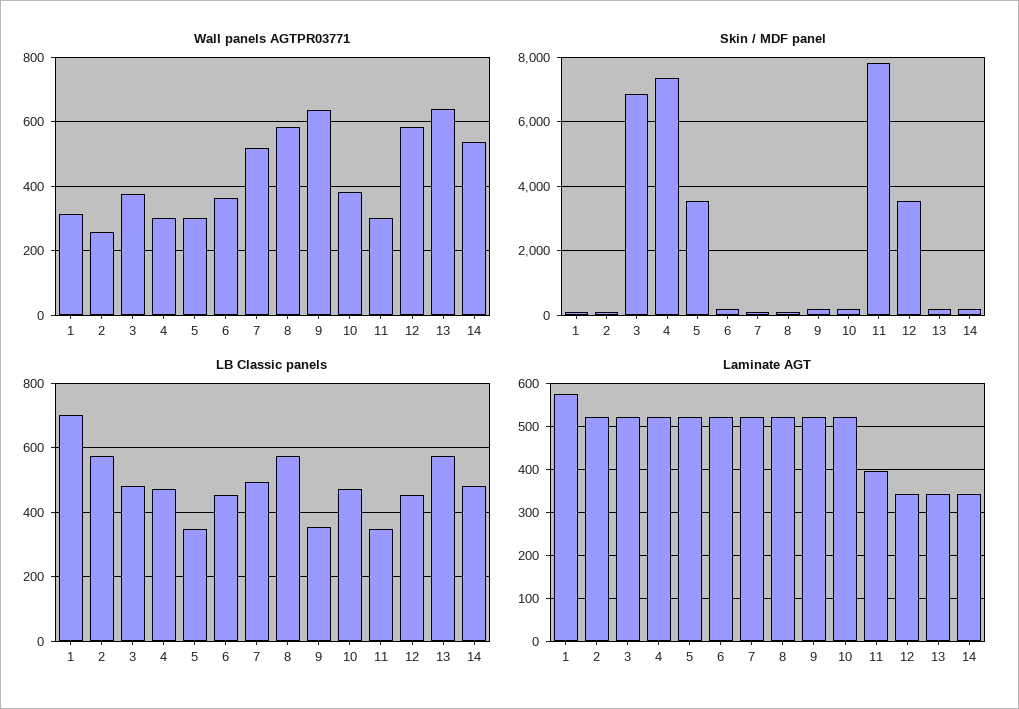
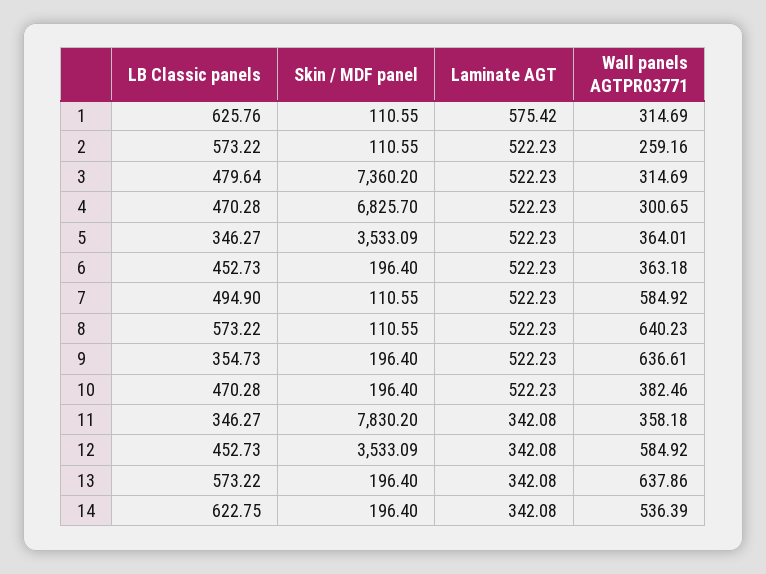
Wall panels AGTPR03771, 3: 380 -> 314.69
Wall panels AGTPR03771, 5: 300 -> 364.01
Wall panels AGTPR03771, 7: 520 -> 584.92
Wall panels AGTPR03771, 8: 580 -> 640.23
Wall panels AGTPR03771, 11: 300 -> 358.18
Skin / MDF panel, 3: 6800 -> 7360.2
Skin / MDF panel, 4: 7400 -> 6825.7
LB Classic panels, 1: 700 -> 625.76
LB Classic panels, 14: 480 -> 622.75
Laminate AGT, 11: 400 -> 342.08

